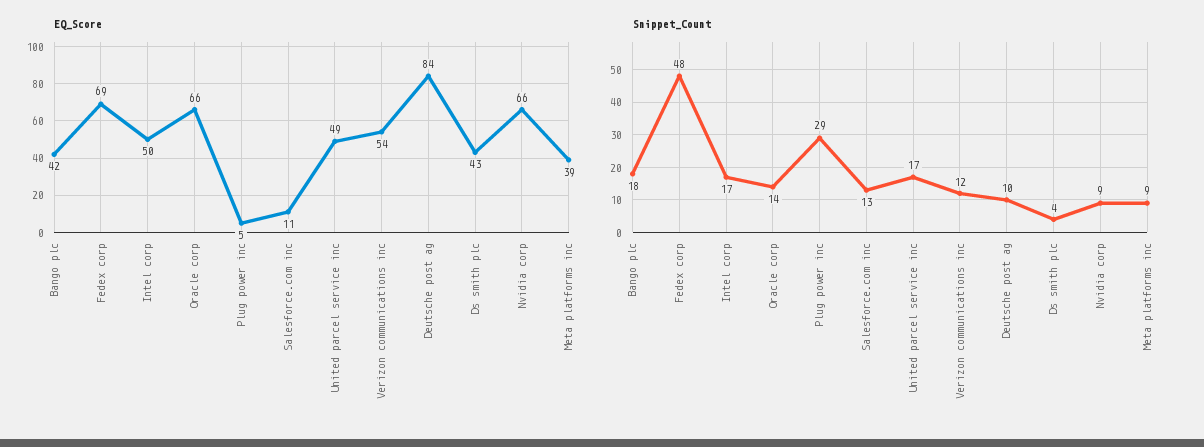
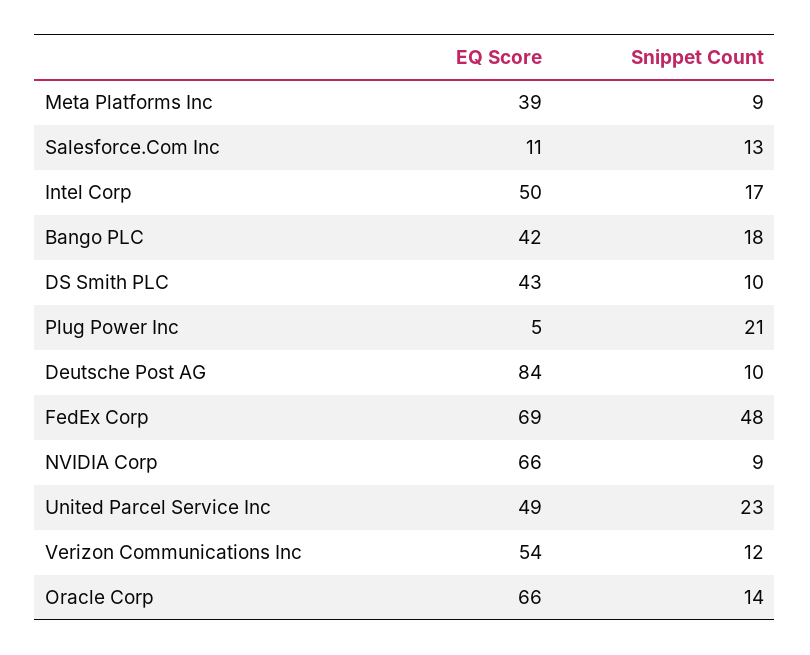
Snippet_Count, Plug power inc: 29 -> 21
Snippet_Count, United parcel service inc: 17 -> 23
Snippet_Count, Ds smith plc: 4 -> 10

